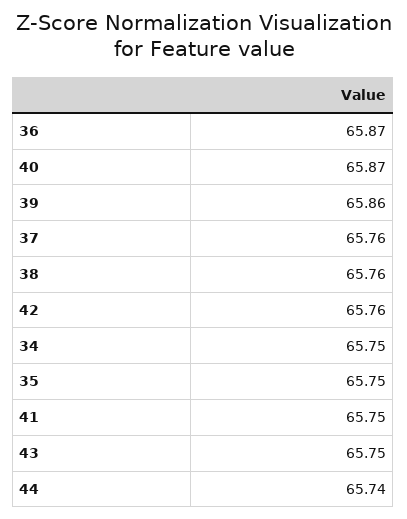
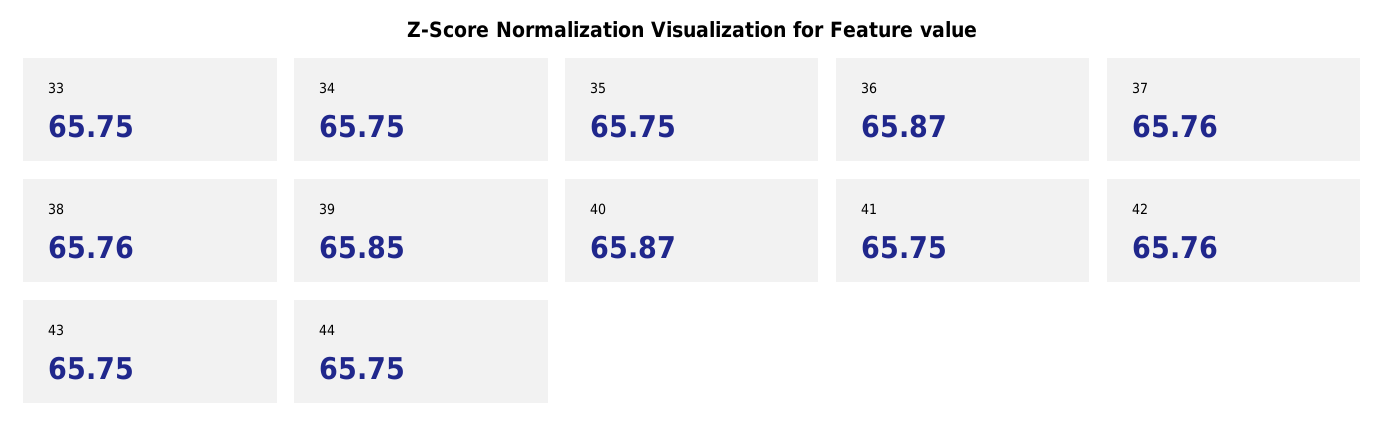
39: 65.86 -> 65.85
44: 65.74 -> 65.75
33: none -> 65.75

